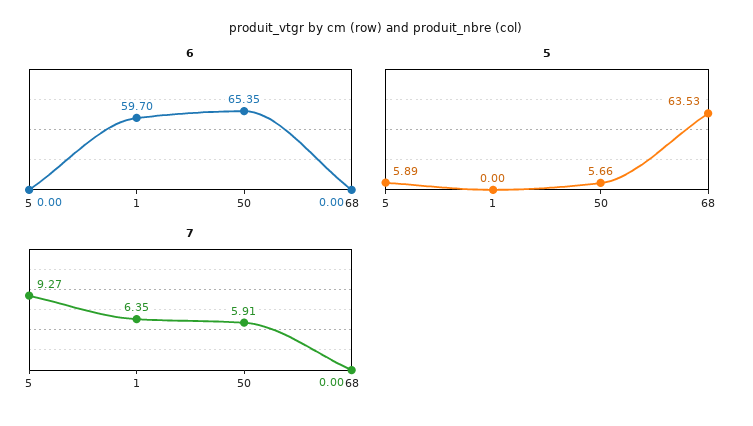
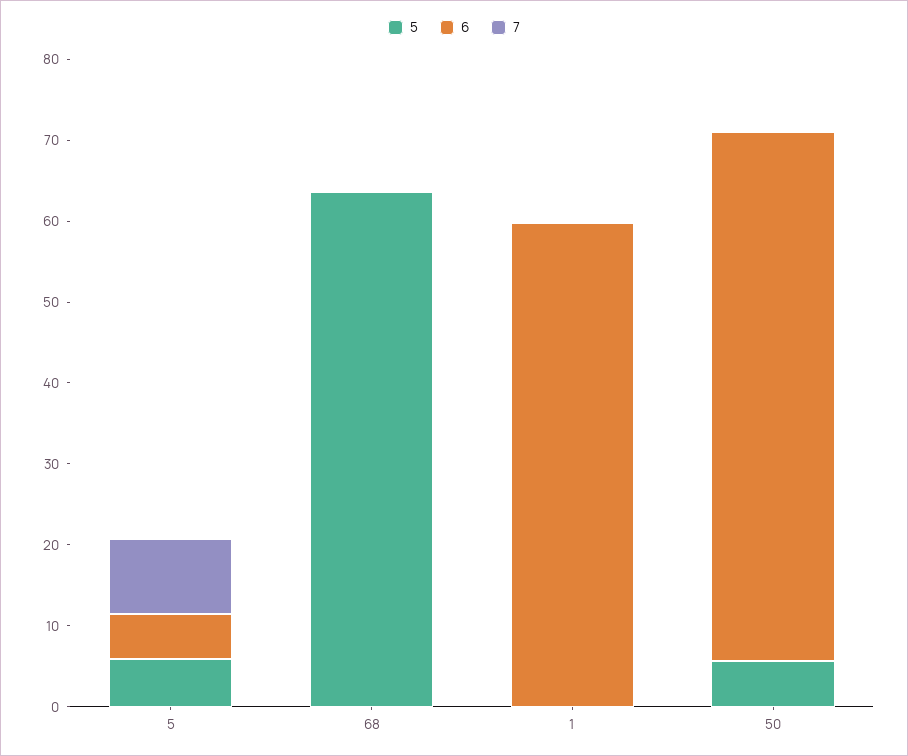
6, 5: 0 -> 6
7, 1: 6.35 -> 0
7, 50: 5.91 -> 0

